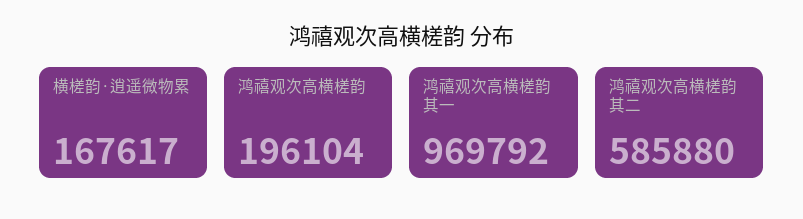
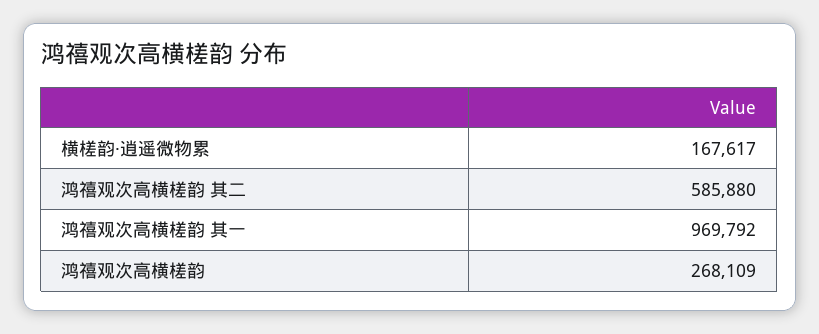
鸿禧观次高横槎韵: 196104 -> 268109

